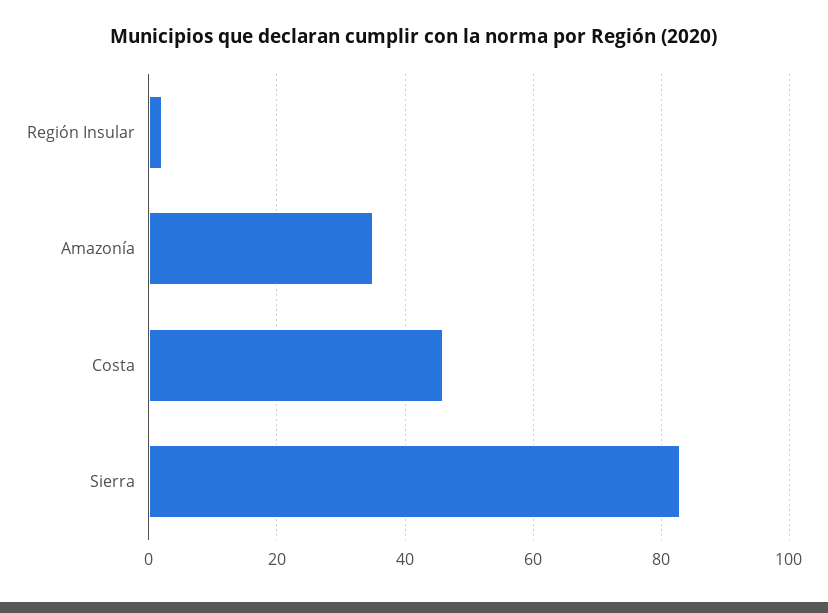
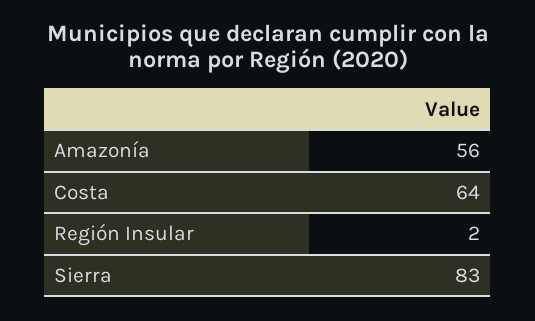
Amazonía: 35 -> 56
Costa: 45 -> 64

